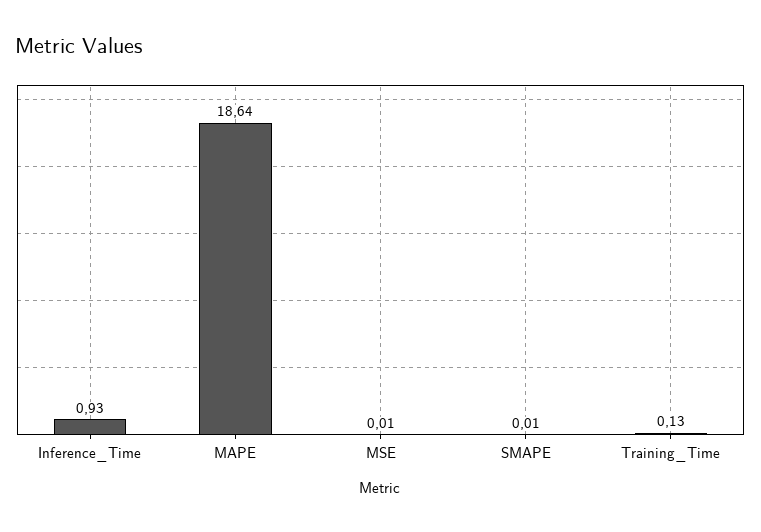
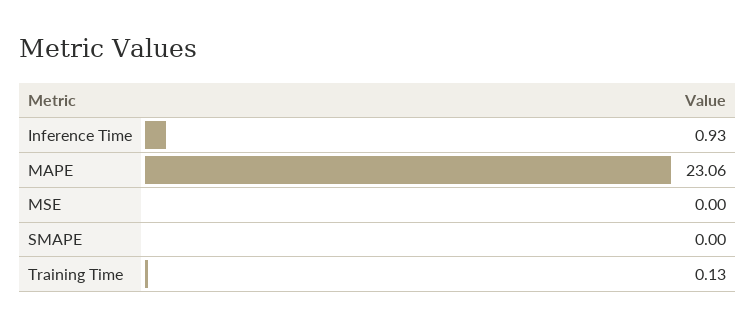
MAPE: 18.64 -> 23.06
MSE: 0.01 -> 0
SMAPE: 0.01 -> 0

